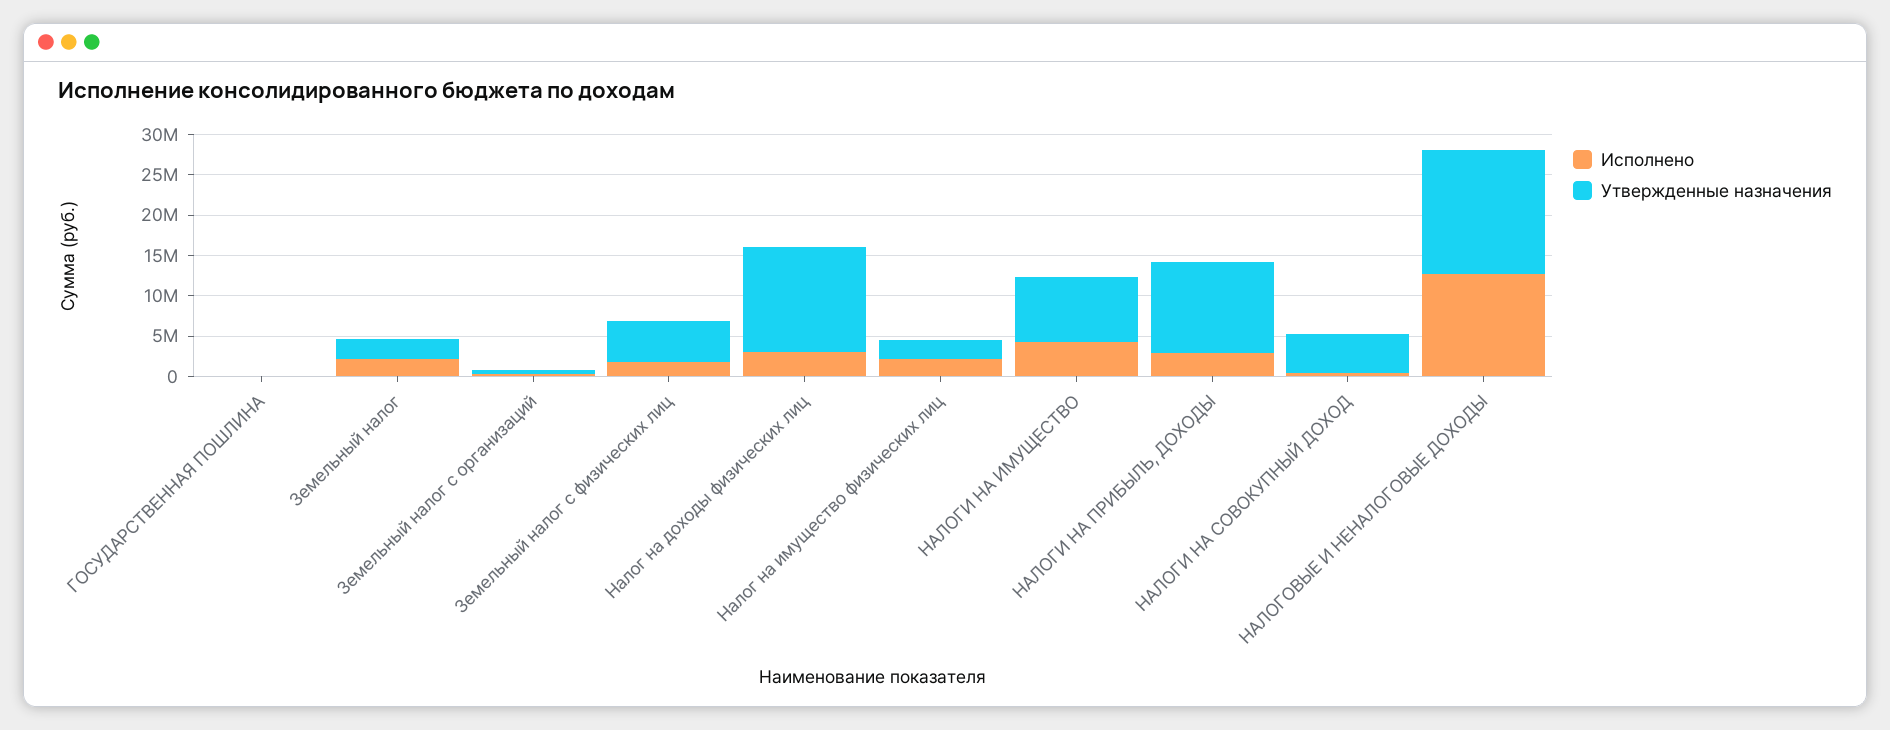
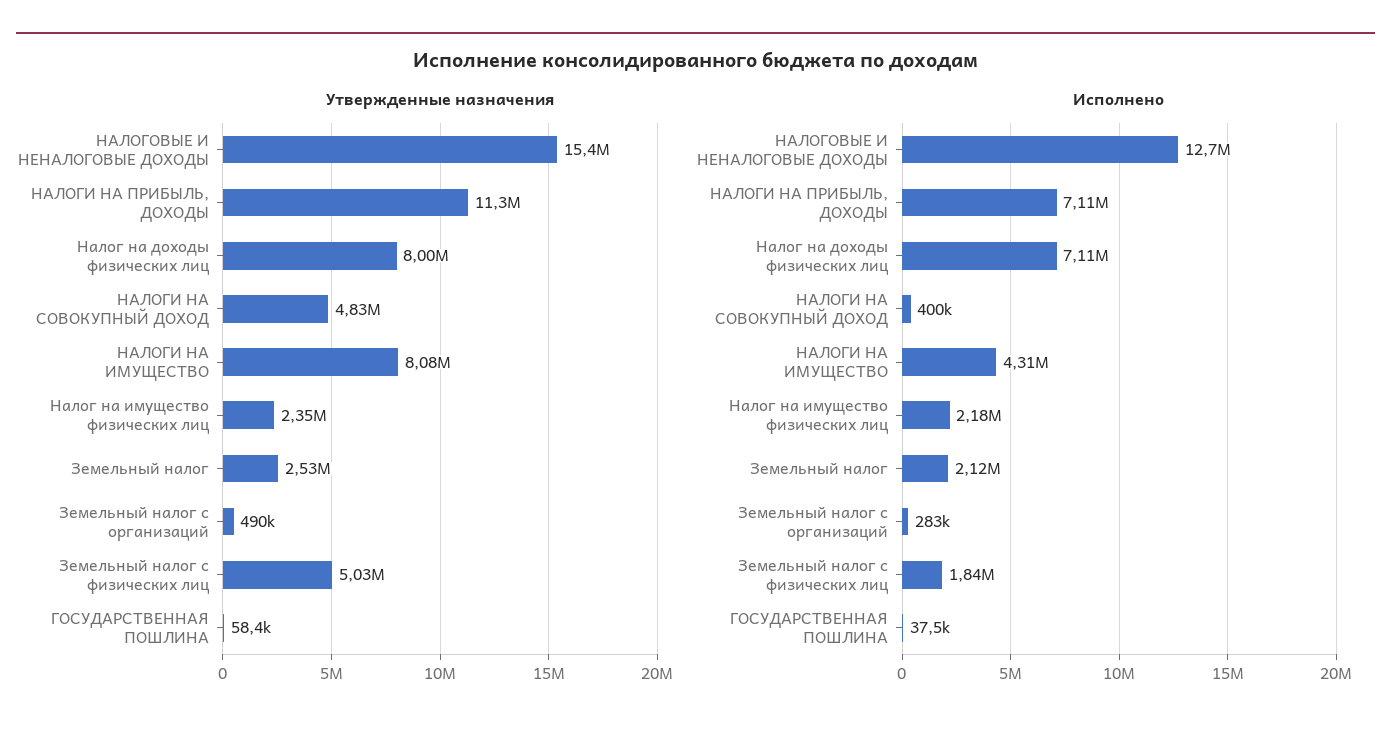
Исполнено, Налог на доходы физических лиц: 3000000 -> 7110000
Утвержденные назначения, Налог на доходы физических лиц: 13000000 -> 8000000
Исполнено, НАЛОГИ НА ПРИБЫЛЬ, ДОХОДЫ: 3000000 -> 7110000

